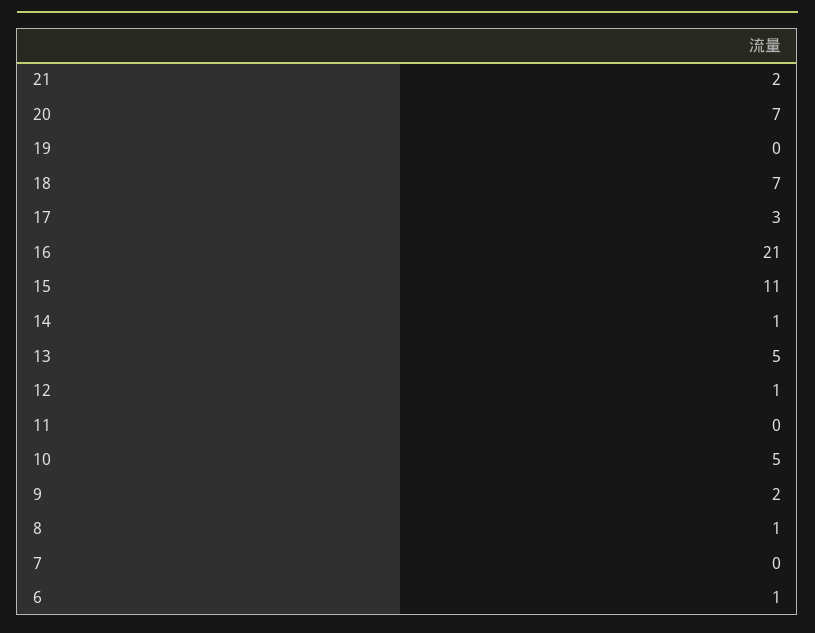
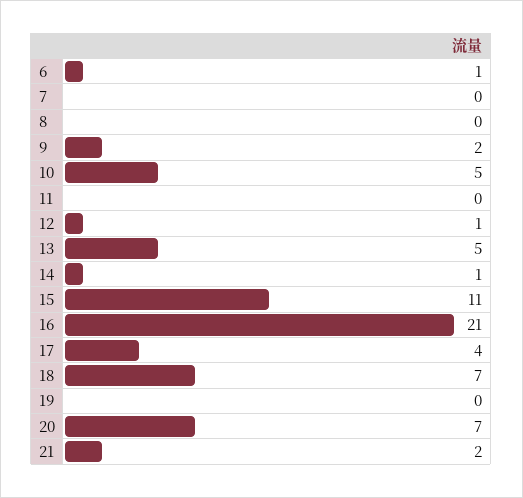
17: 3 -> 4
8: 1 -> 0

